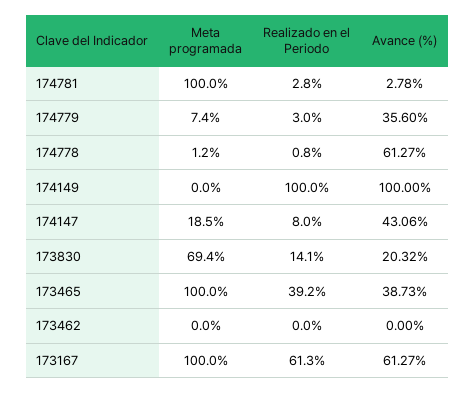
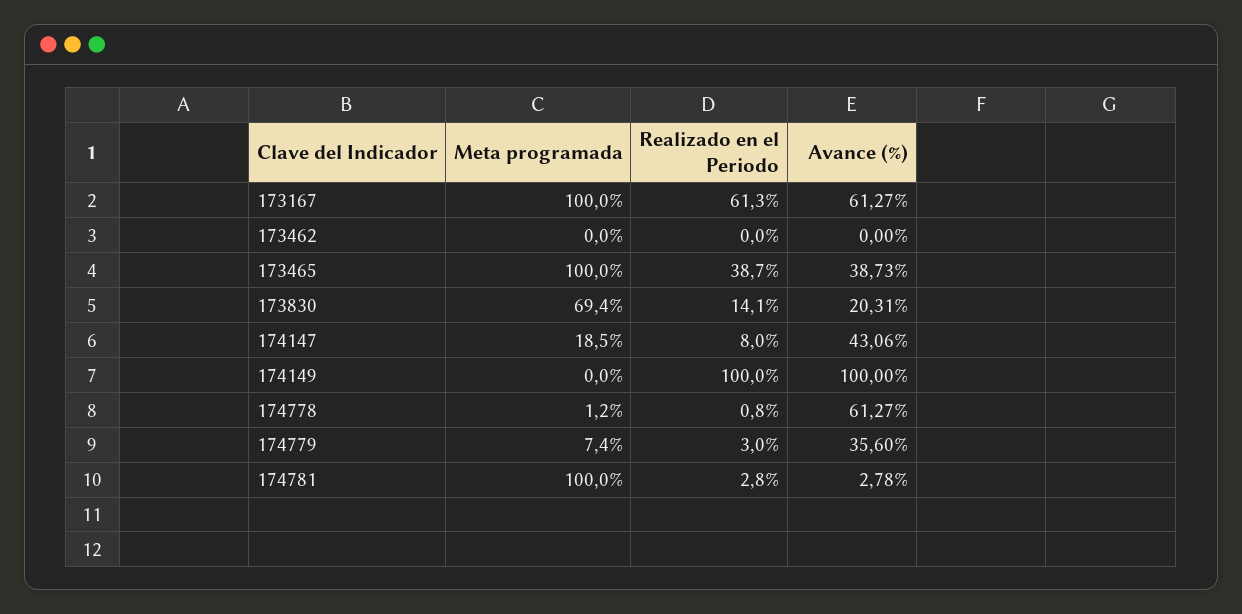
Avance (%), 173830: 20.32 -> 20.31
Realizado en el Periodo, 173465: 39.2 -> 38.7

